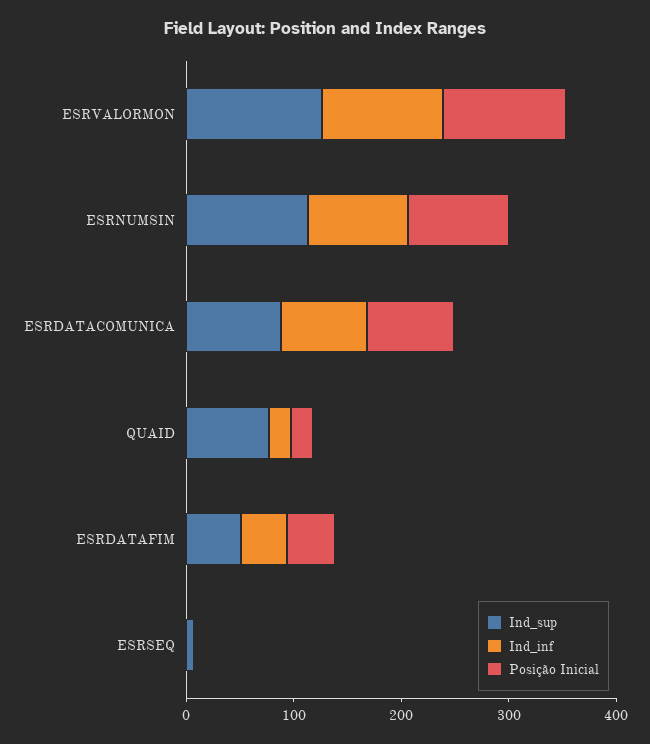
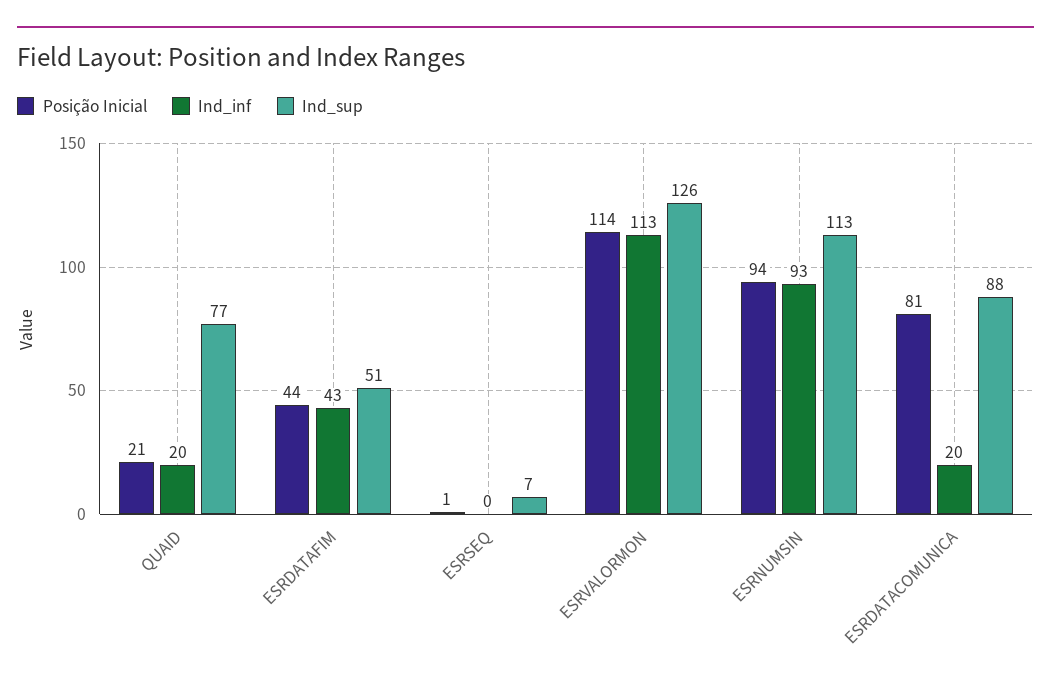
Ind_inf, ESRDATACOMUNICA: 80 -> 20

